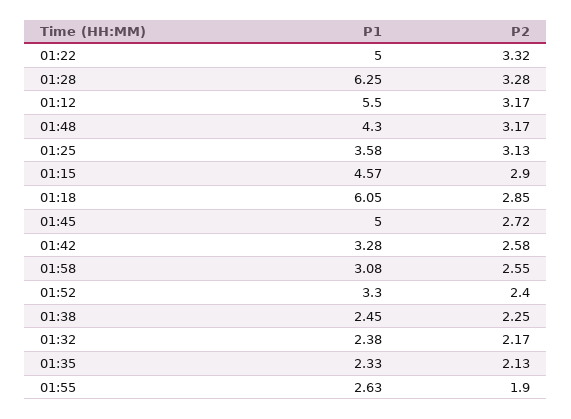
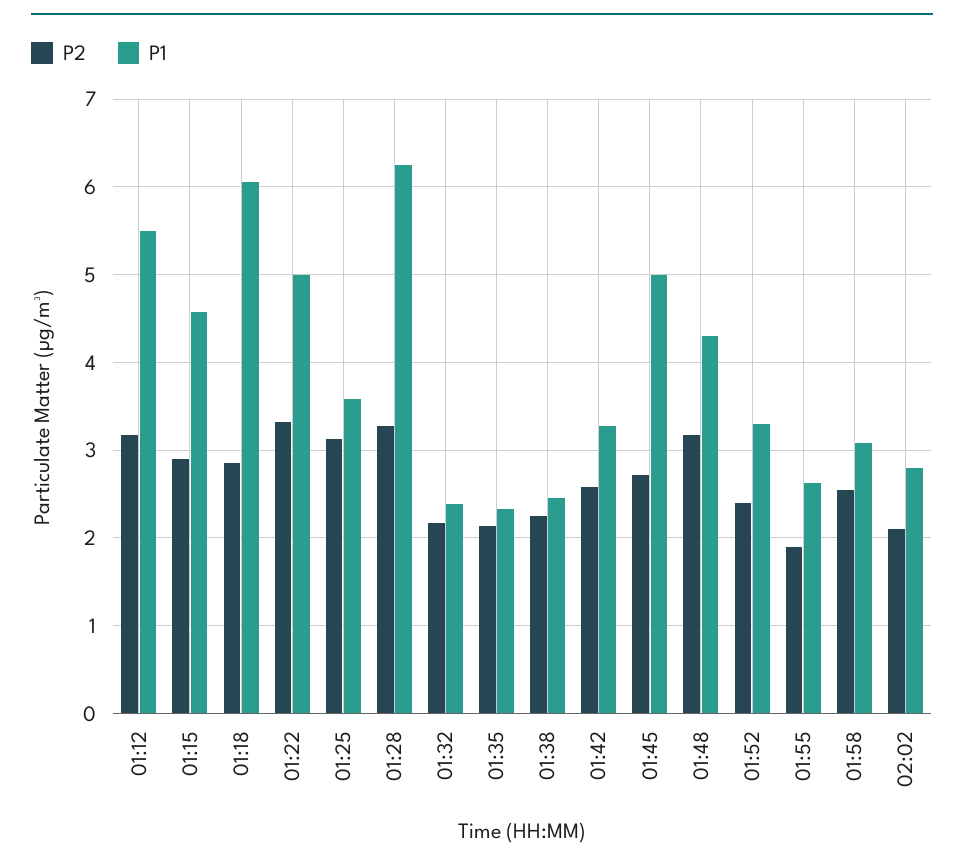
P2, 02:02: none -> 2.1
P1, 02:02: none -> 2.8

